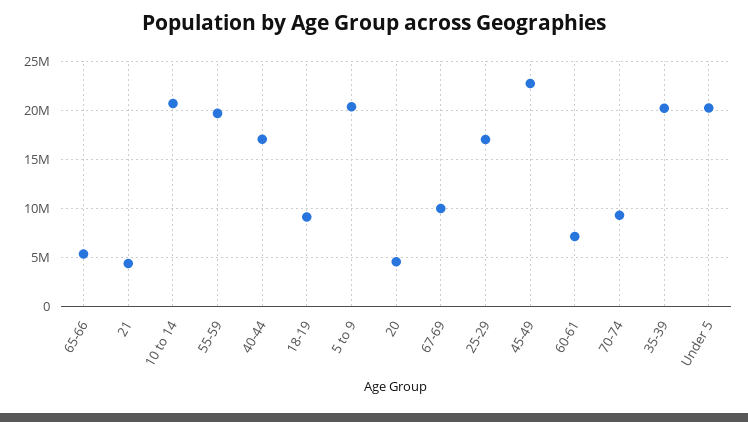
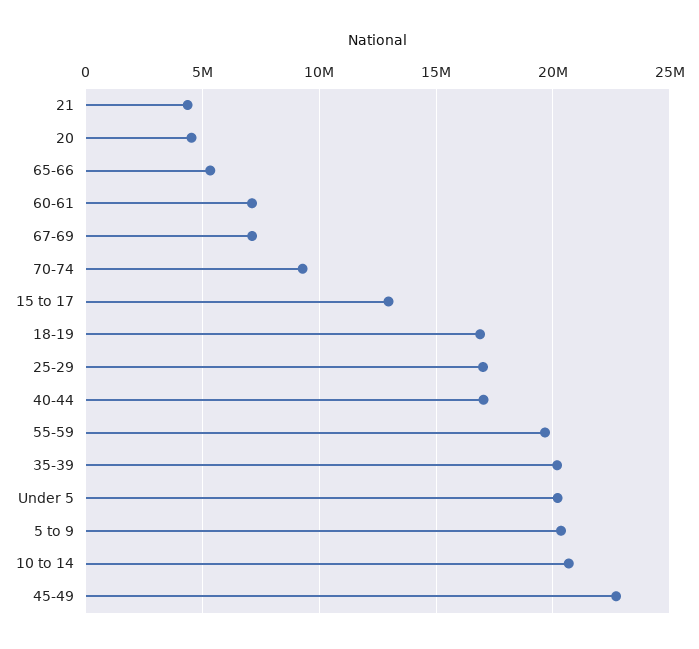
18-19: 9000000 -> 17000000
67-69: 10000000 -> 7000000
15 to 17: none -> 13000000

